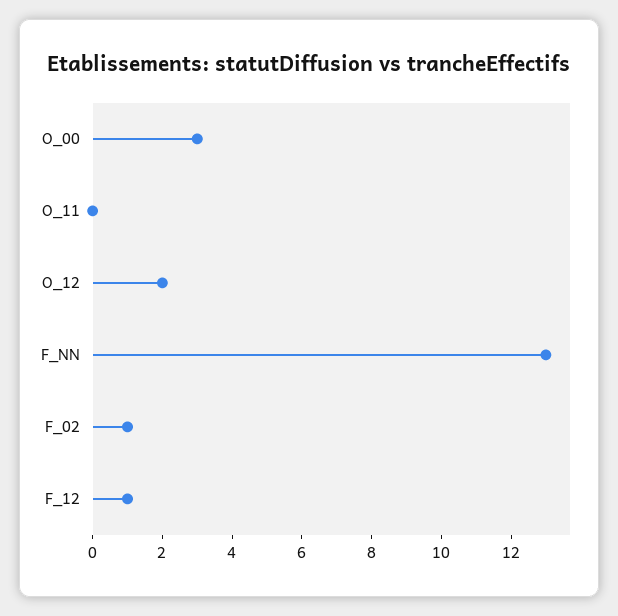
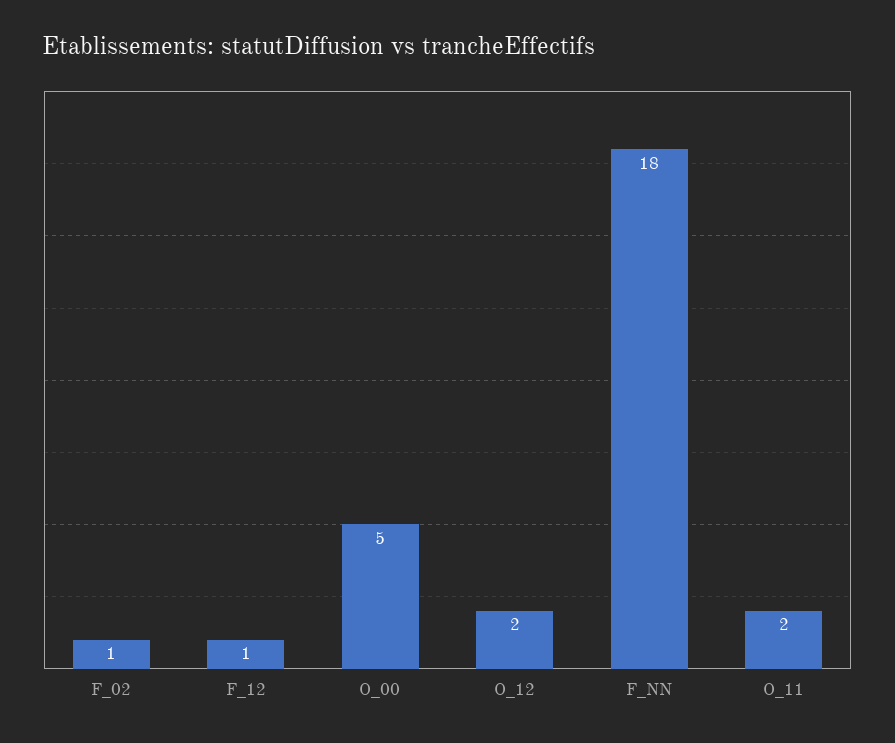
O_00: 3 -> 5
O_11: 0 -> 2
F_NN: 13 -> 18

